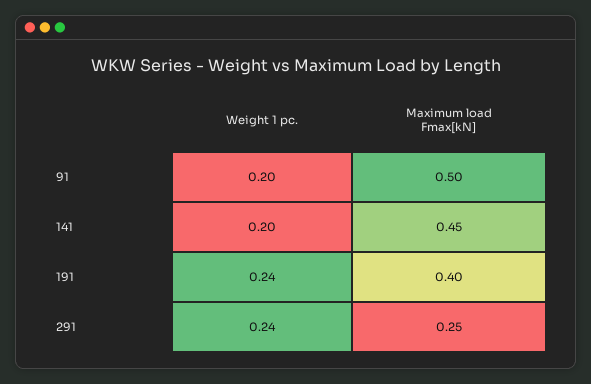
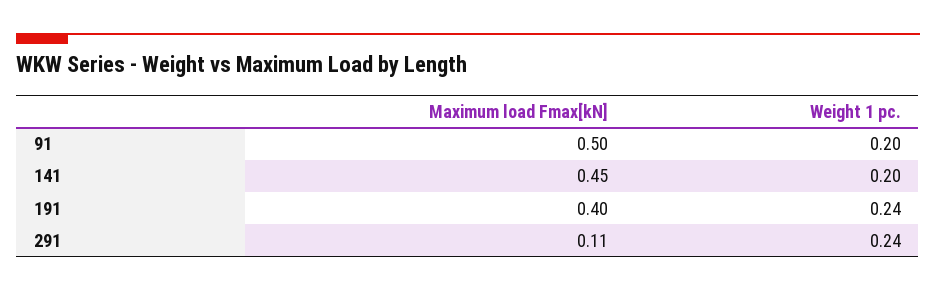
Maximum load Fmax[kN], 291: 0.25 -> 0.11

